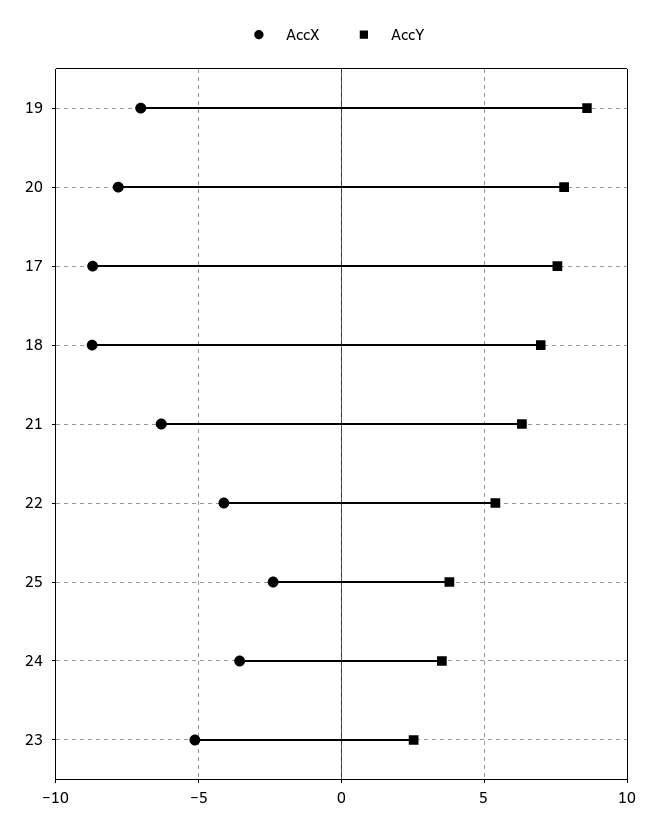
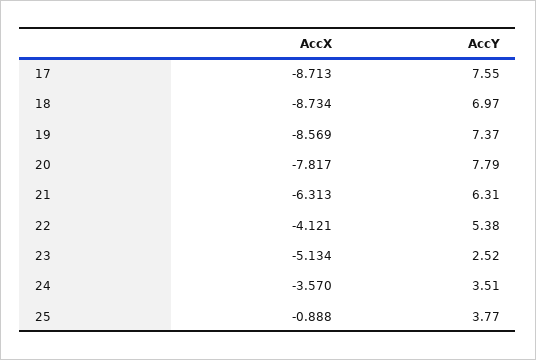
AccX, 19: -7 -> -8.569
AccY, 19: 8.5 -> 7.37
AccX, 25: -2.5 -> -0.888

